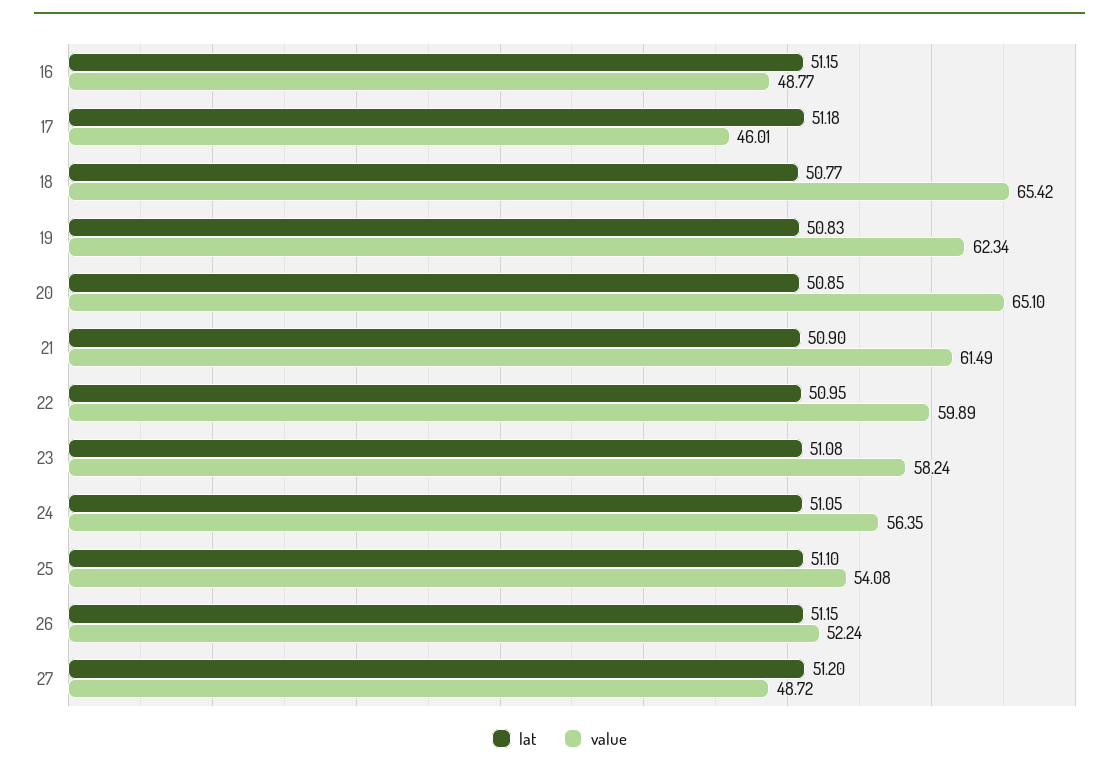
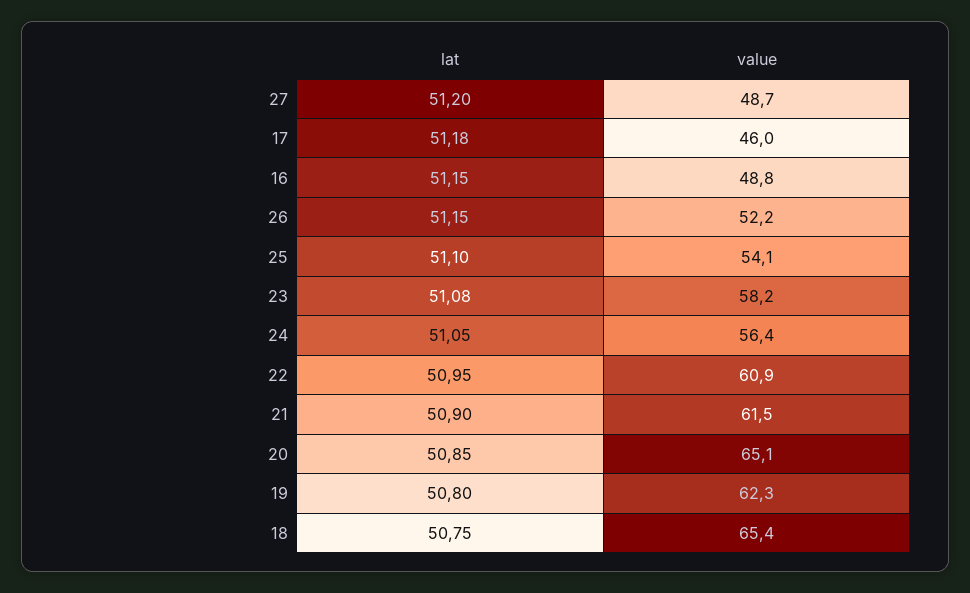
lat, 18: 50.77 -> 50.75
lat, 19: 50.83 -> 50.8
value, 22: 59.89 -> 60.9

